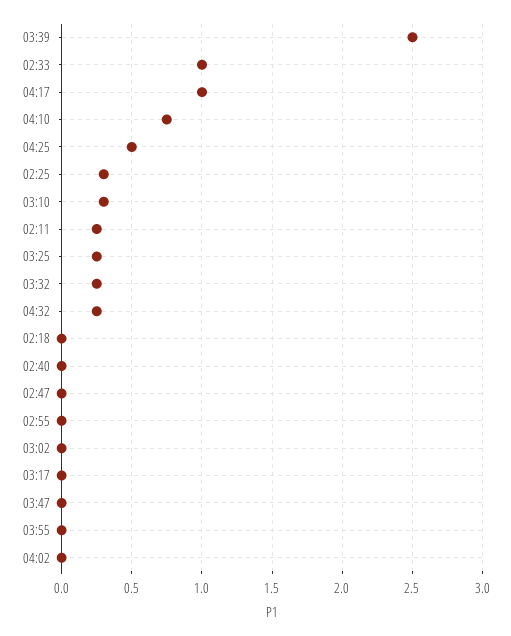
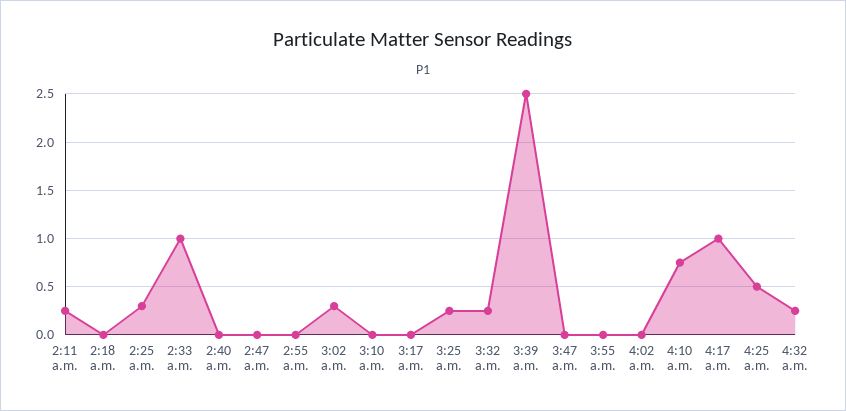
03:10: 0.3 -> 0
03:02: 0 -> 0.3

